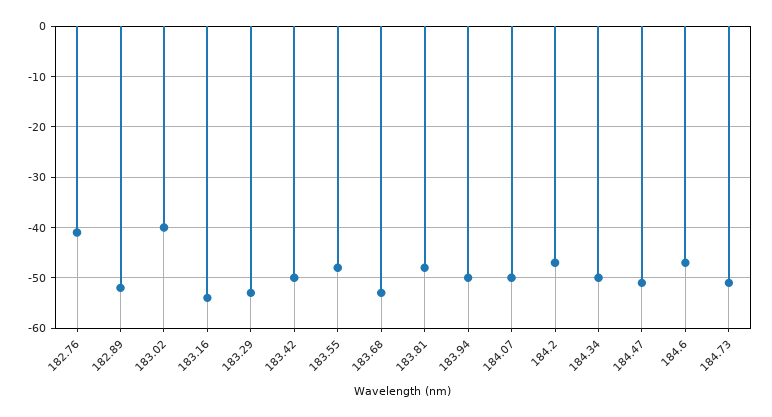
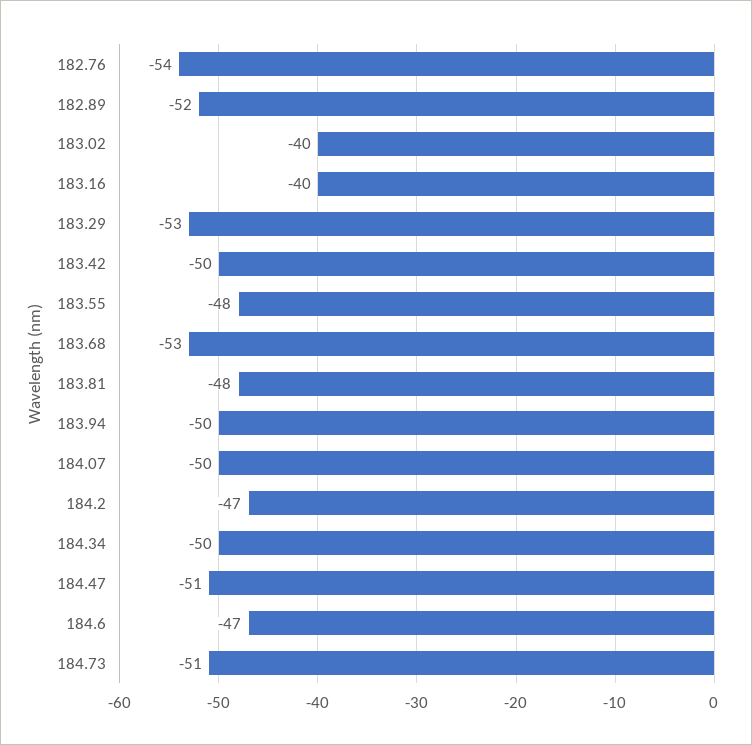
182.76: -40 -> -54
183.16: -55 -> -40

